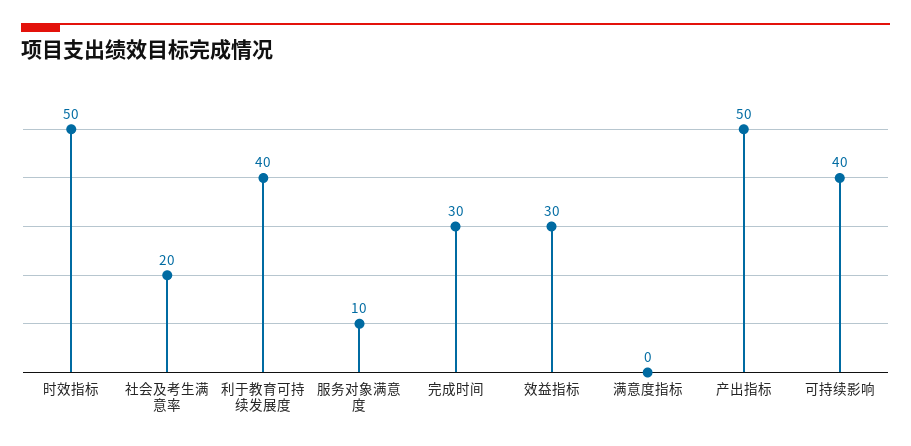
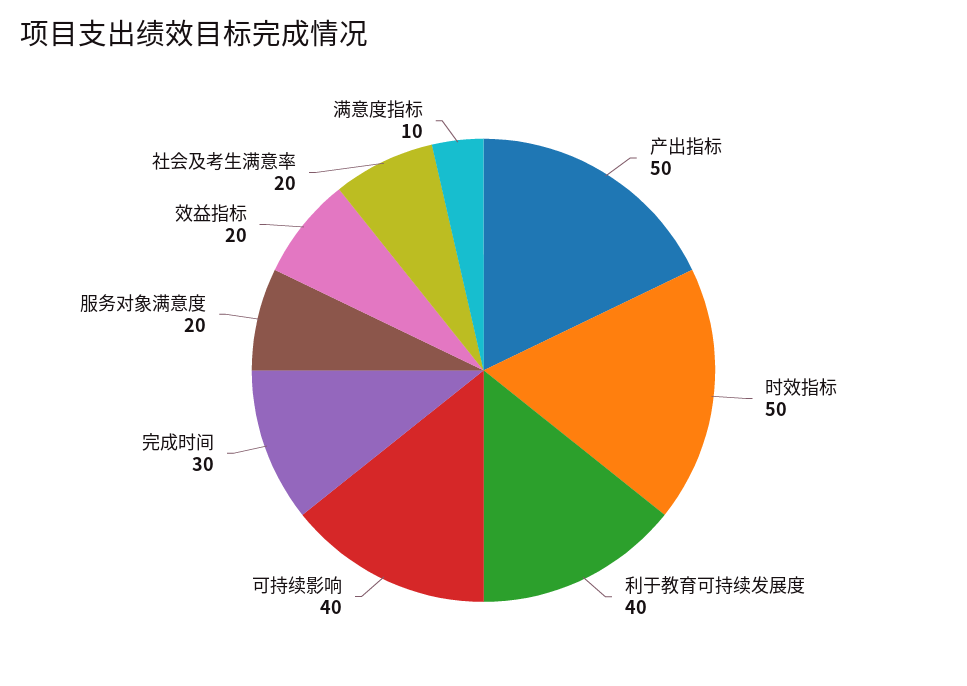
服务对象满意度: 10 -> 20
效益指标: 30 -> 20
满意度指标: 0 -> 10

